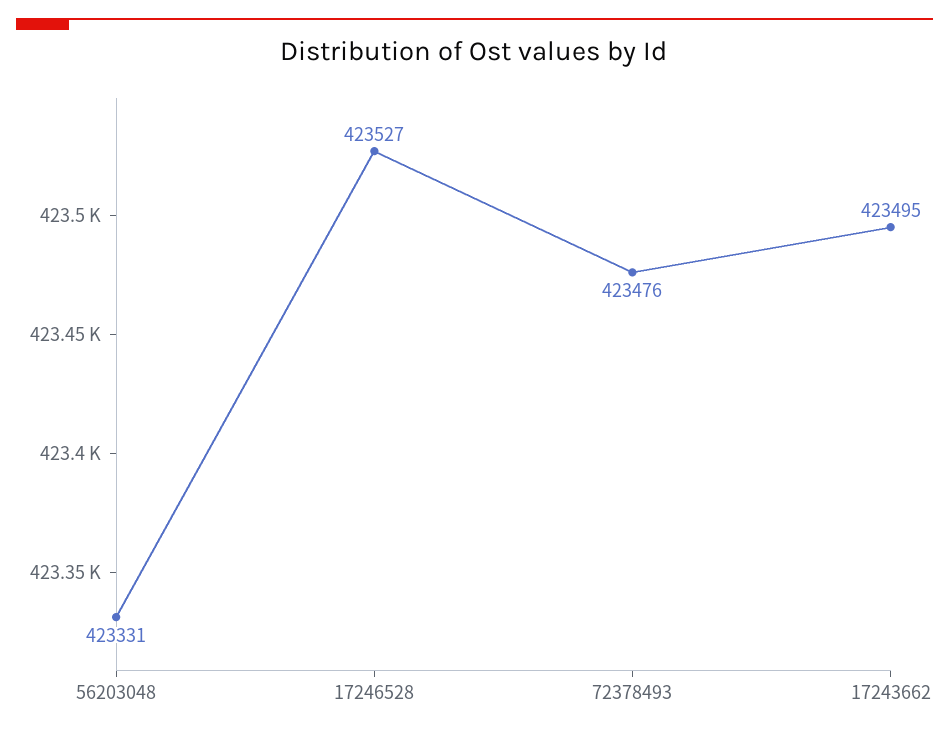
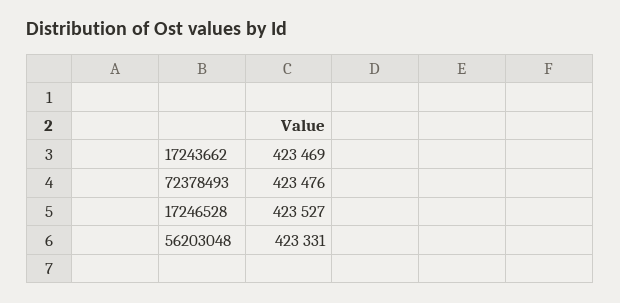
17243662: 423495 -> 423469

